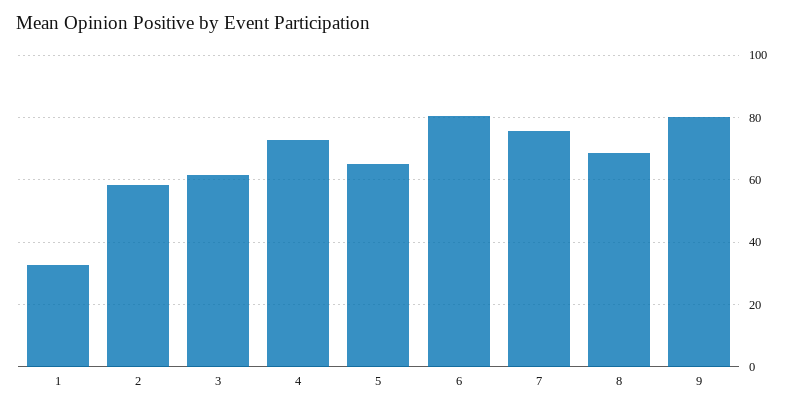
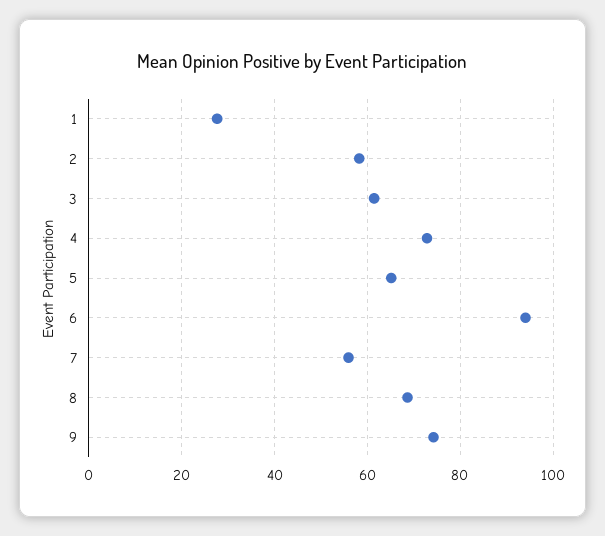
1: 32 -> 28
6: 80 -> 94
7: 76 -> 56
9: 80 -> 74

